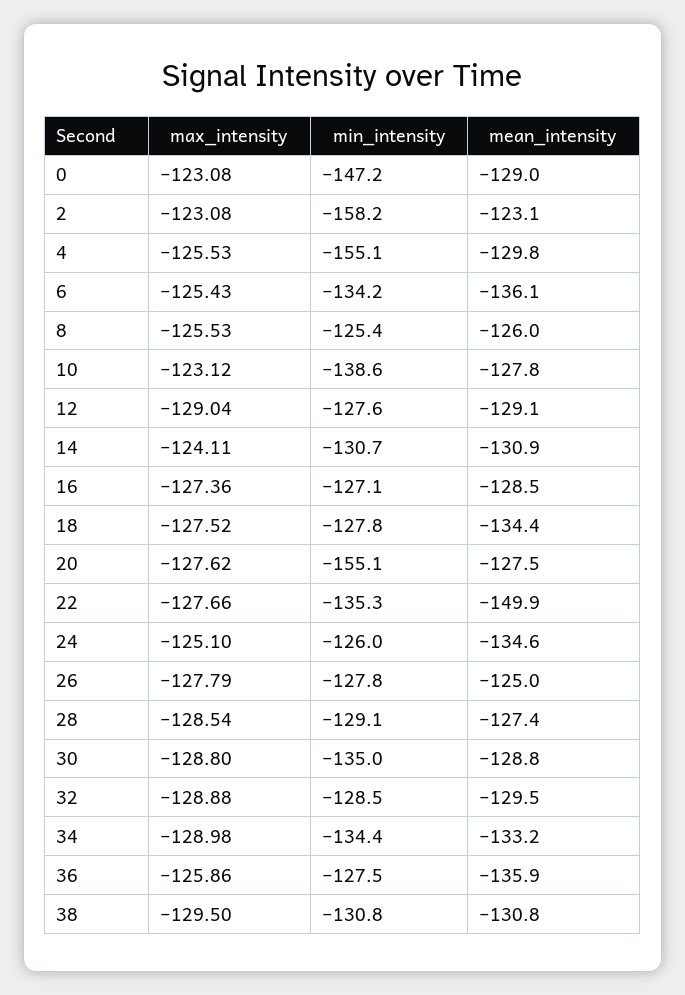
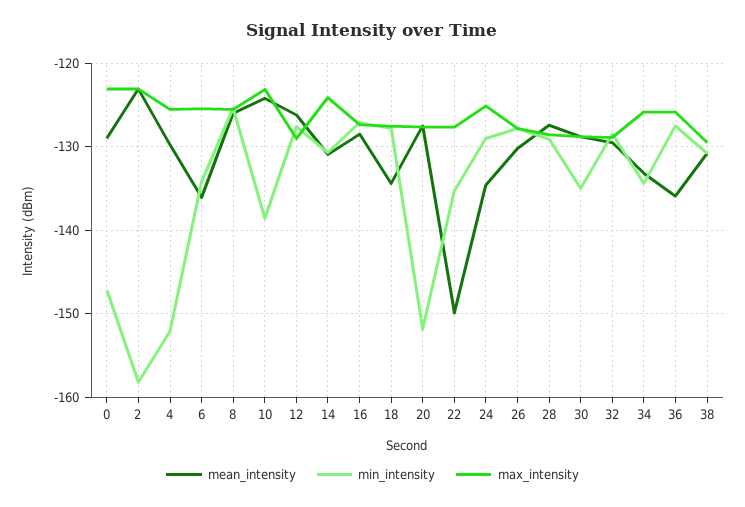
min_intensity, 4: -155.1 -> -152
mean_intensity, 10: -127.8 -> -124
mean_intensity, 12: -129.1 -> -126
min_intensity, 20: -155.1 -> -152
min_intensity, 24: -126 -> -129
mean_intensity, 26: -125 -> -130
max_intensity, 34: -128.98 -> -126

